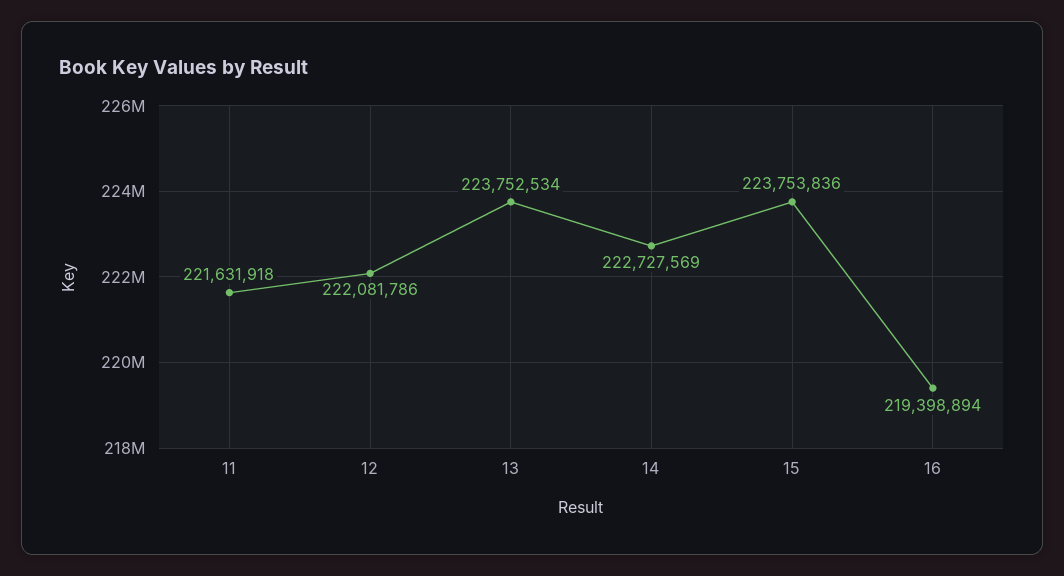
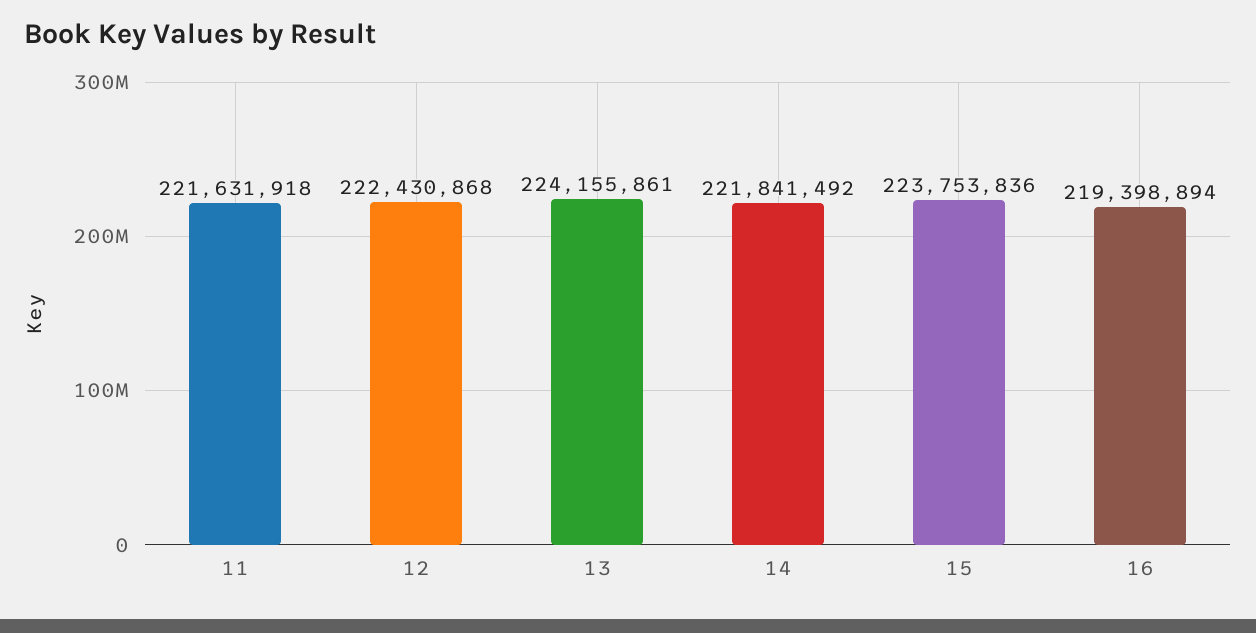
12: 222081786 -> 222430868
13: 223752534 -> 224155861
14: 222727569 -> 221841492

